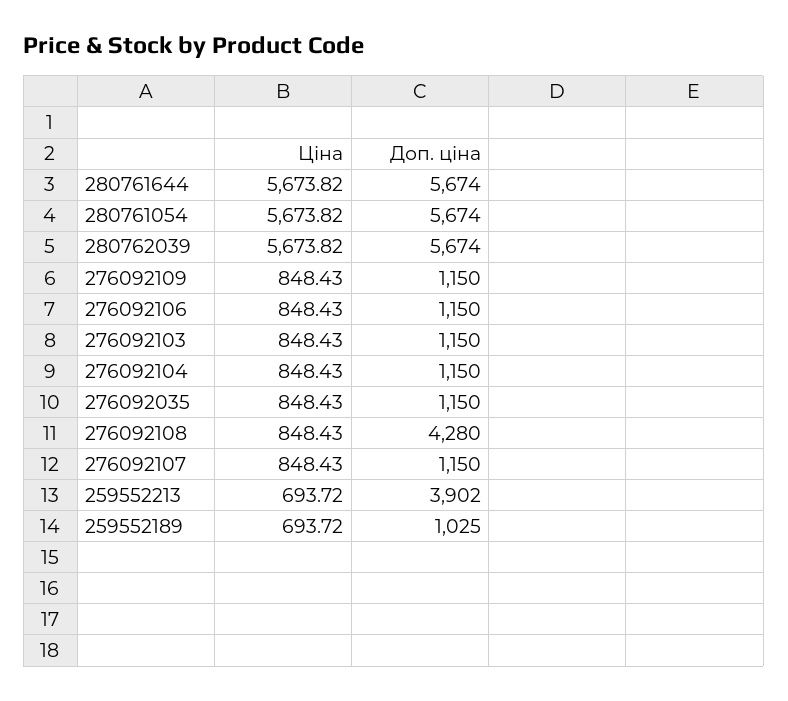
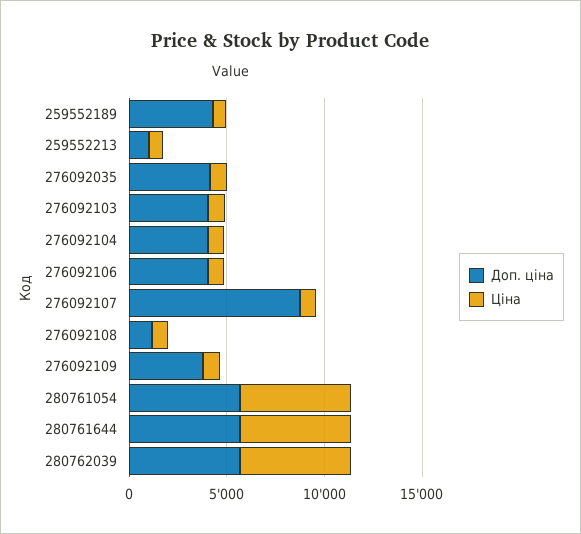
Доп. ціна, 276092109: 1150 -> 4000
Доп. ціна, 276092106: 1150 -> 4000
Доп. ціна, 276092103: 1150 -> 4000
Доп. ціна, 276092104: 1150 -> 4000
Доп. ціна, 276092035: 1150 -> 4000
Доп. ціна, 276092108: 4280 -> 1000
Доп. ціна, 276092107: 1150 -> 9000
Доп. ціна, 259552213: 3902 -> 1000
Доп. ціна, 259552189: 1025 -> 4000

